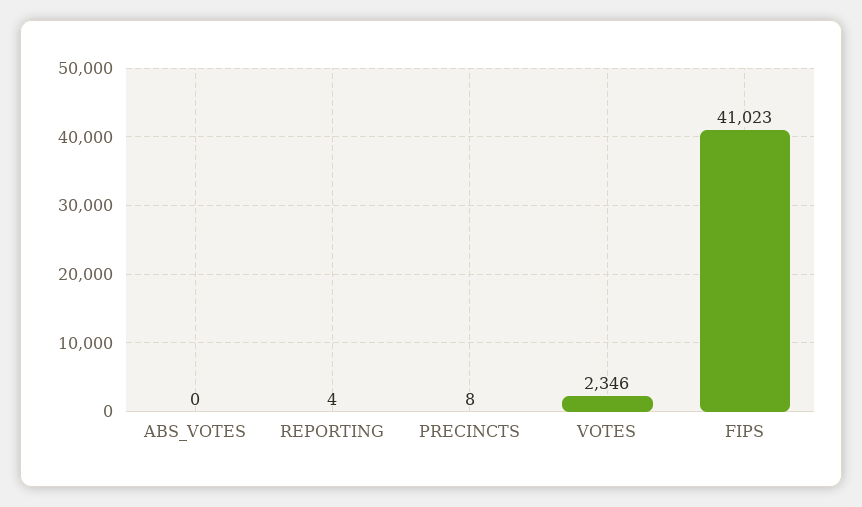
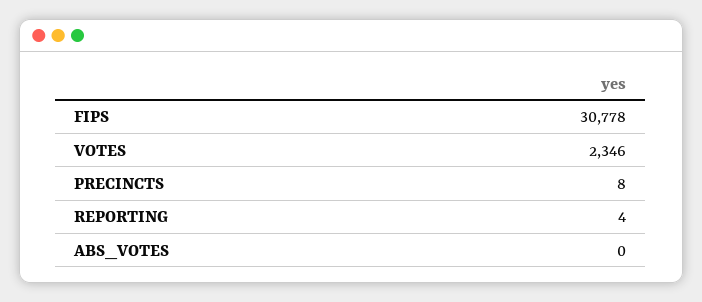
FIPS: 41023 -> 30778

